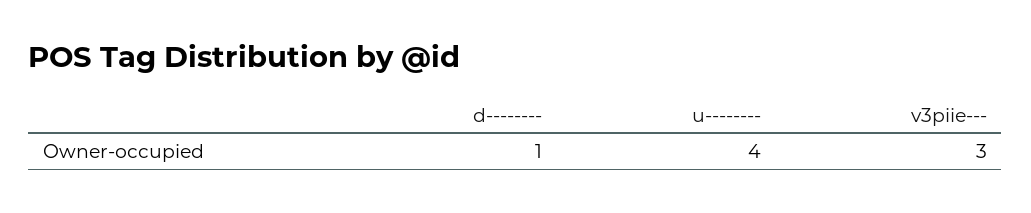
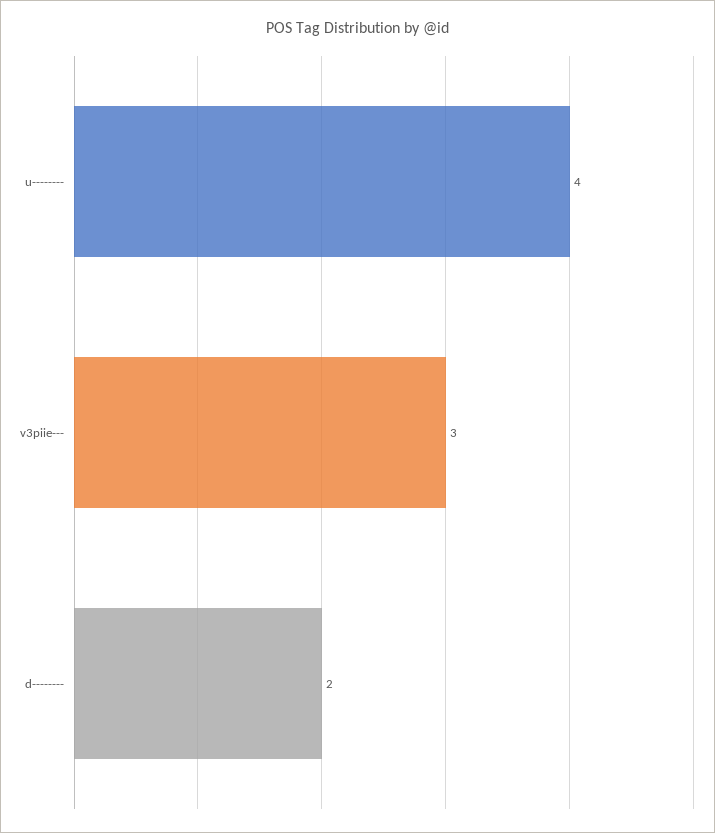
d--------: 1 -> 2

